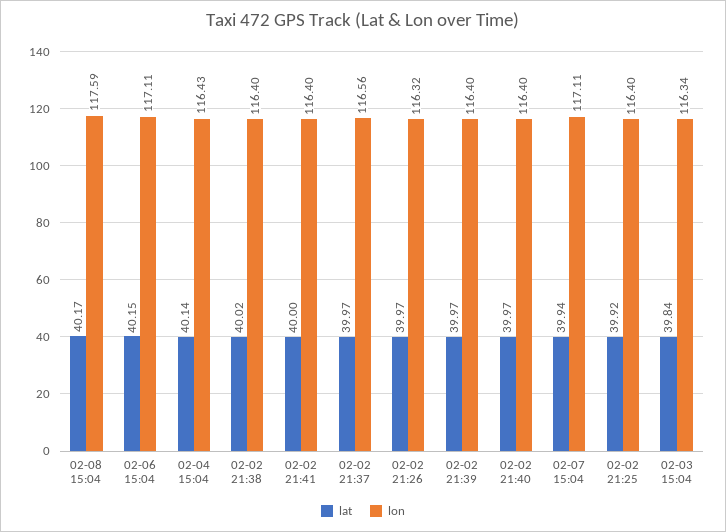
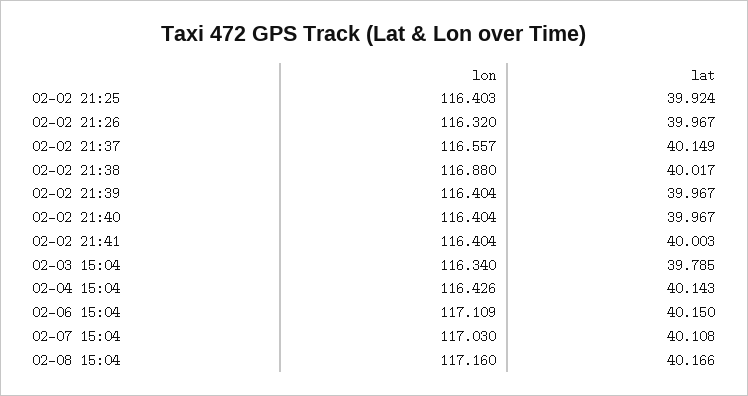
lon, 02-08 15:04: 117.59 -> 117.16
lon, 02-02 21:38: 116.4 -> 116.88
lat, 02-02 21:37: 39.97 -> 40.149
lat, 02-07 15:04: 39.94 -> 40.108
lon, 02-07 15:04: 117.11 -> 117.03
lat, 02-03 15:04: 39.84 -> 39.785

